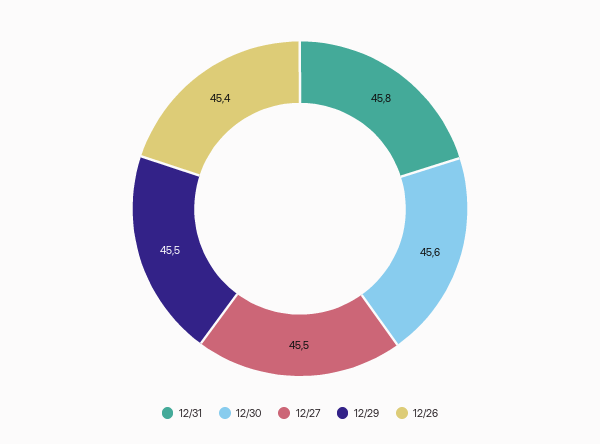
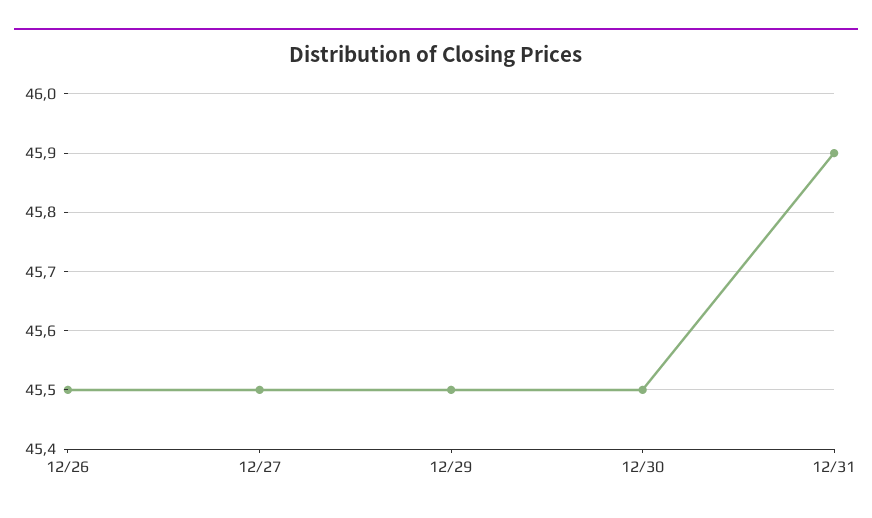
12/31: 45.8 -> 45.9
12/30: 45.6 -> 45.5
12/26: 45.4 -> 45.5

